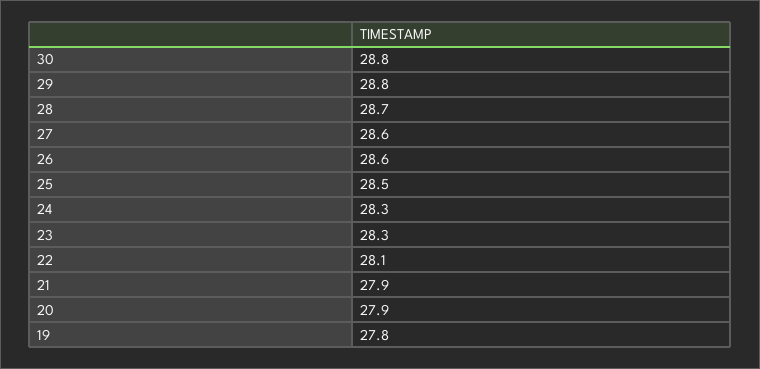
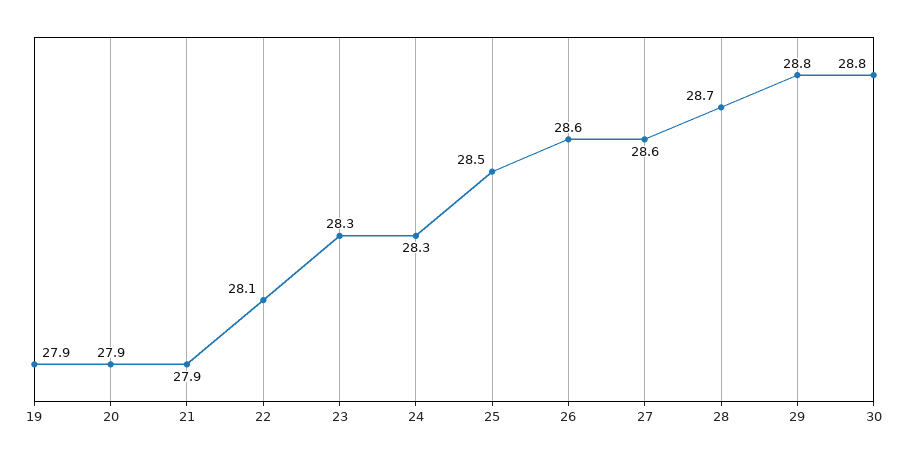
19: 27.8 -> 27.9

